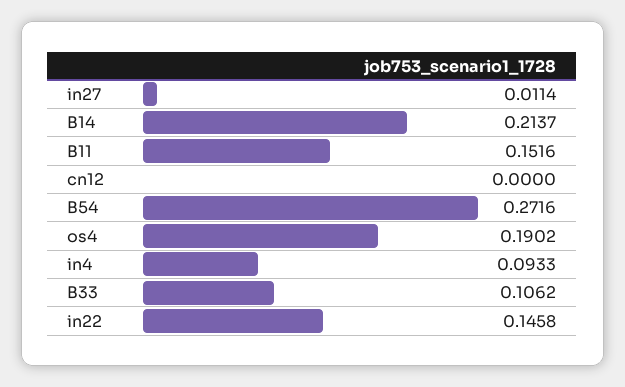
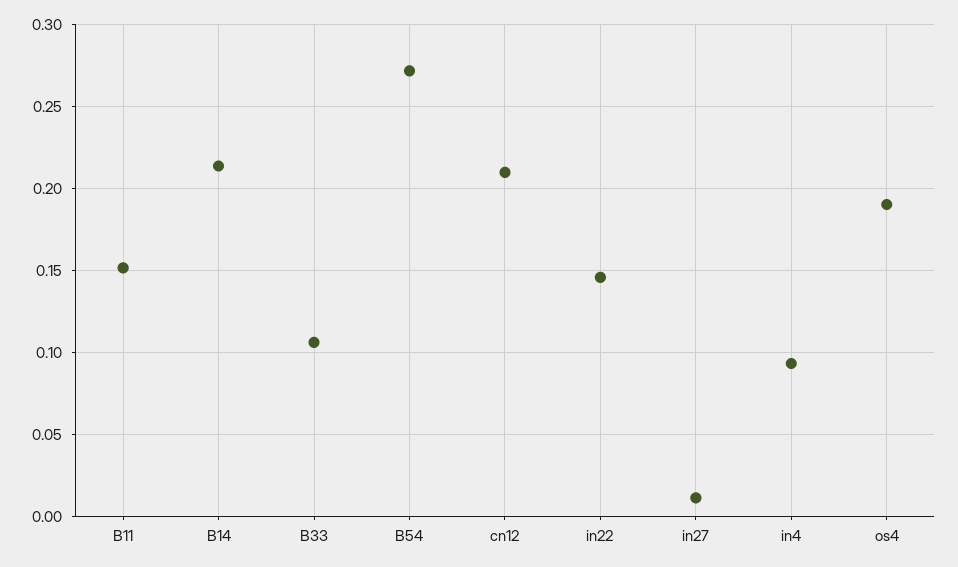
cn12: 0 -> 0.21

